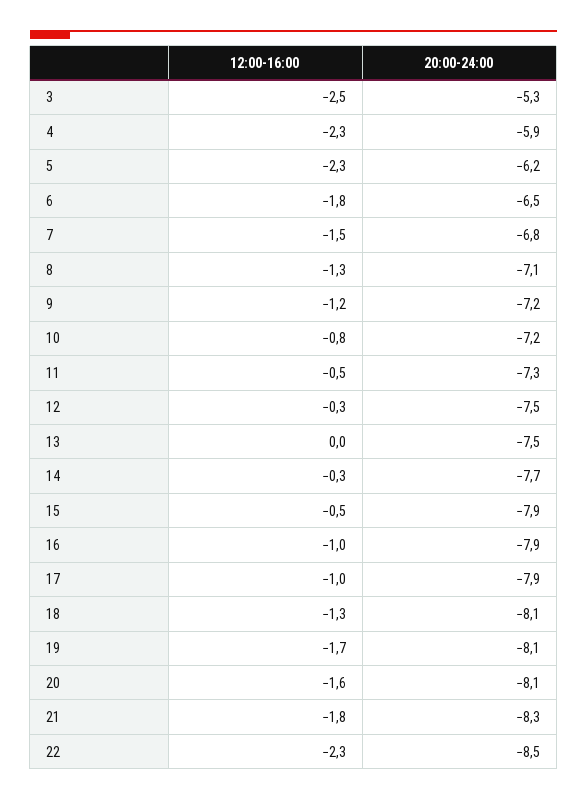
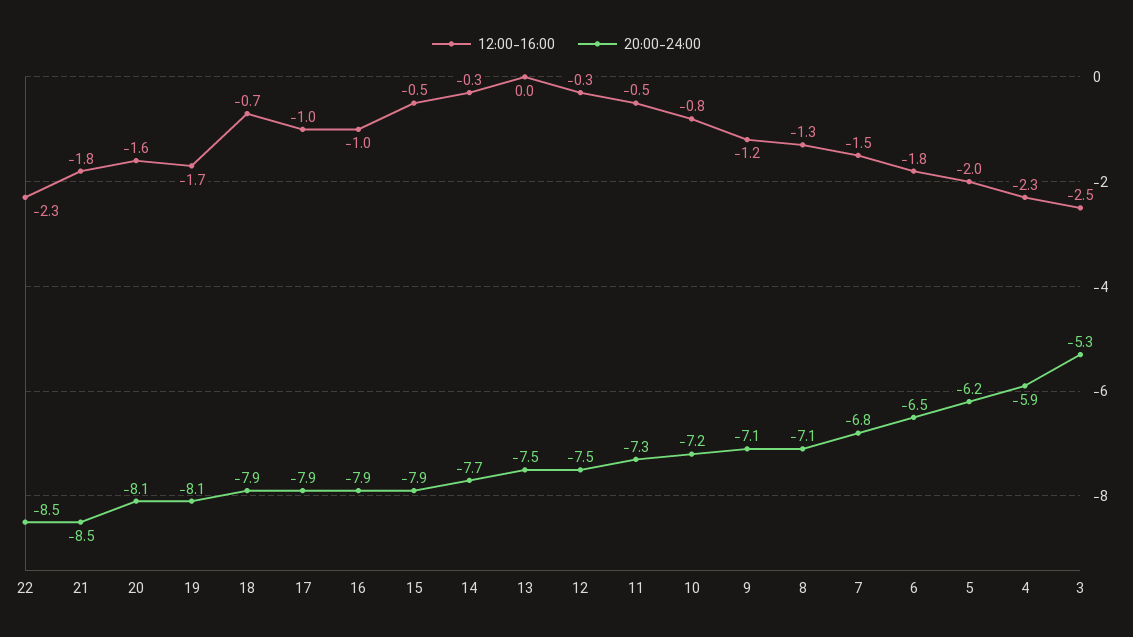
12:00-16:00, 5: -2.3 -> -2
20:00-24:00, 9: -7.2 -> -7.1
12:00-16:00, 18: -1.3 -> -0.7
20:00-24:00, 18: -8.1 -> -7.9
20:00-24:00, 21: -8.3 -> -8.5

